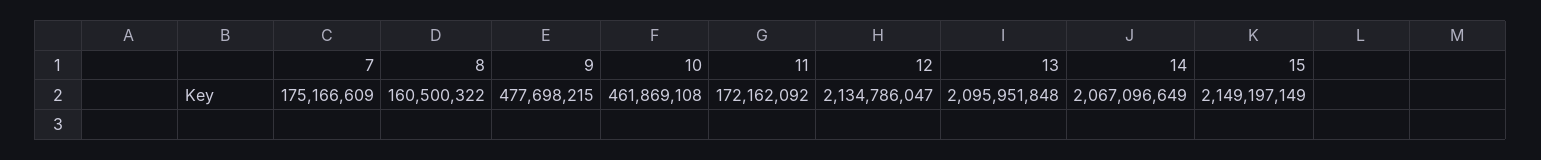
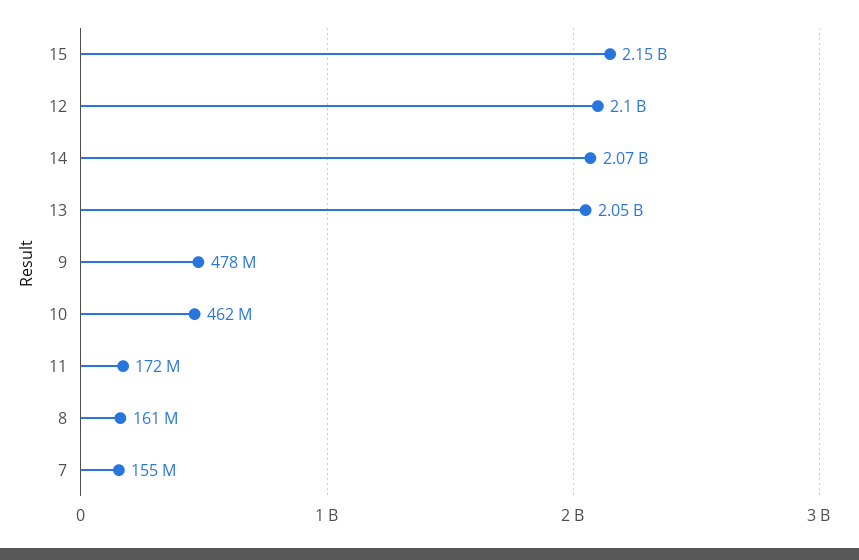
7: 175166609 -> 155000000
12: 2134786047 -> 2100000000
13: 2095951848 -> 2050000000

